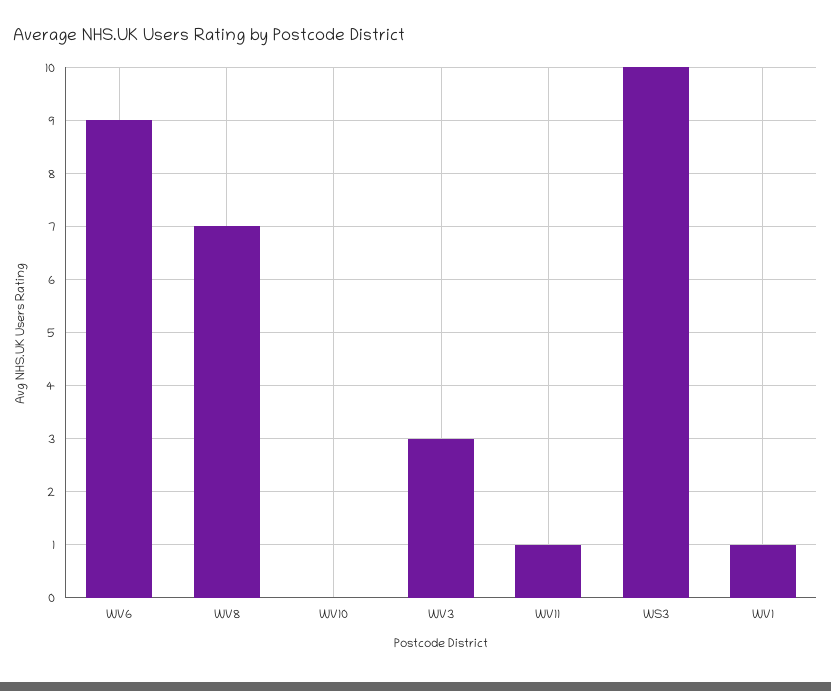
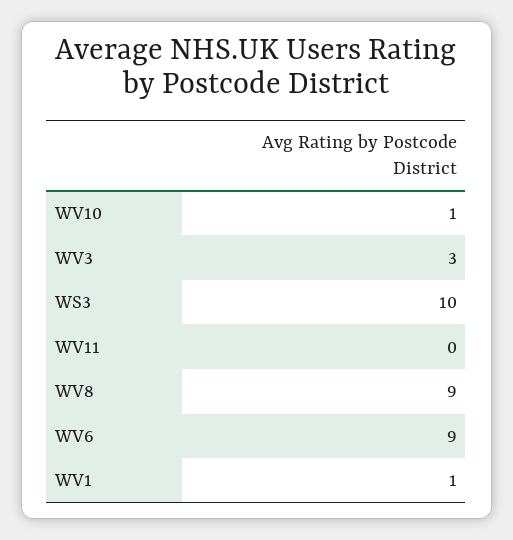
WV8: 7 -> 9
WV10: 0 -> 1
WV11: 1 -> 0

